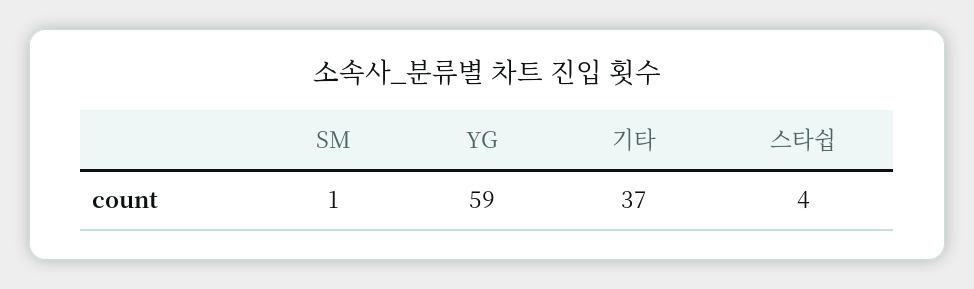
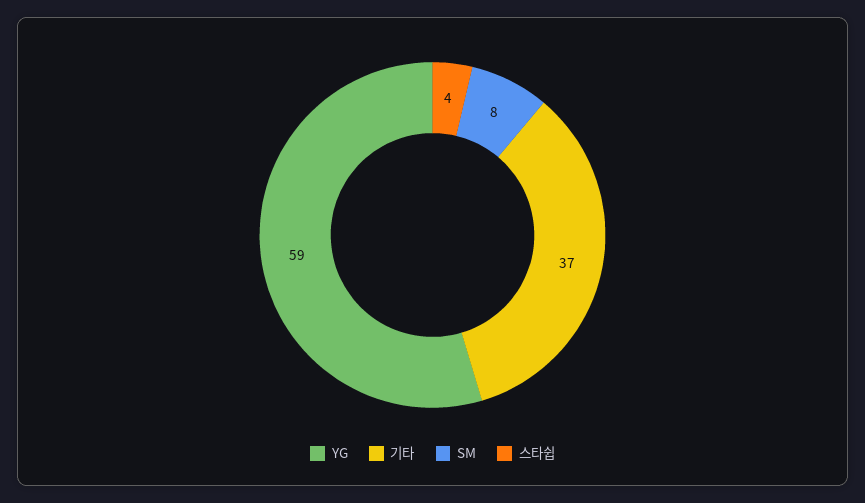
SM: 1 -> 8

